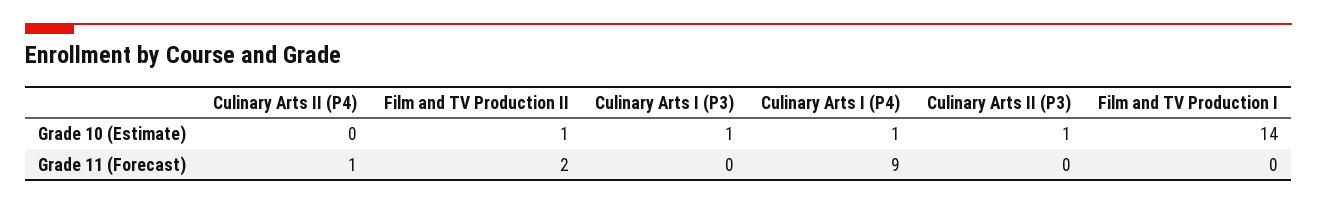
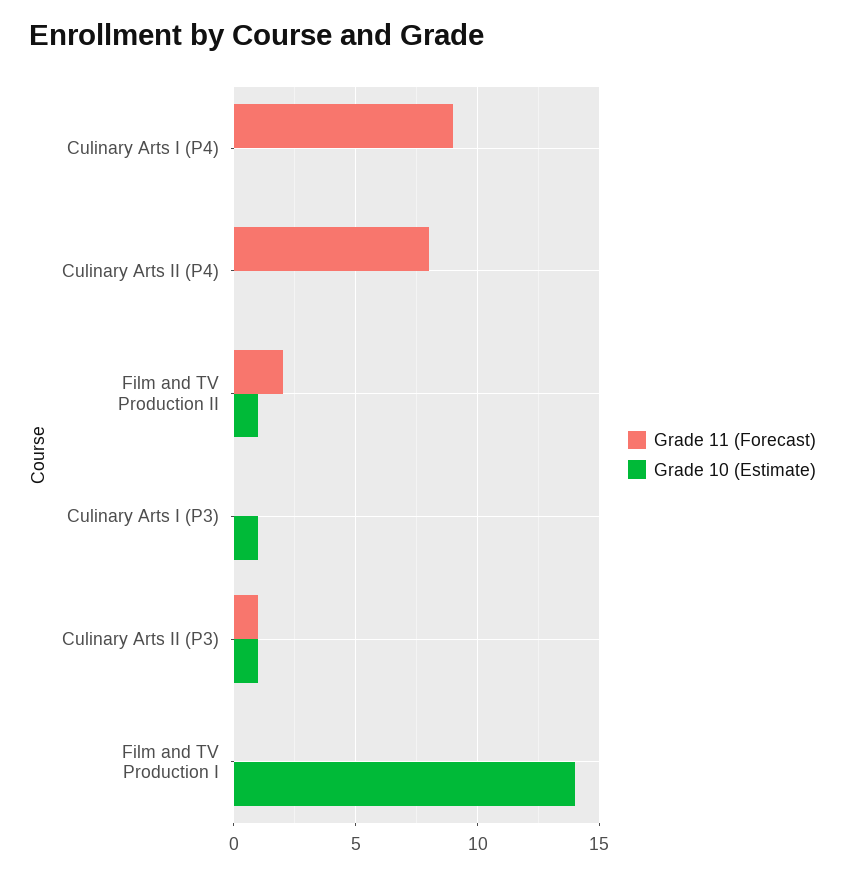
Grade 10 (Estimate), Culinary Arts I (P4): 1 -> 0
Grade 11 (Forecast), Culinary Arts II (P4): 1 -> 8
Grade 11 (Forecast), Culinary Arts II (P3): 0 -> 1

